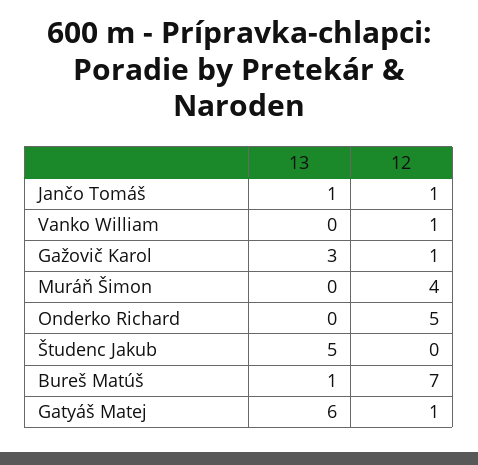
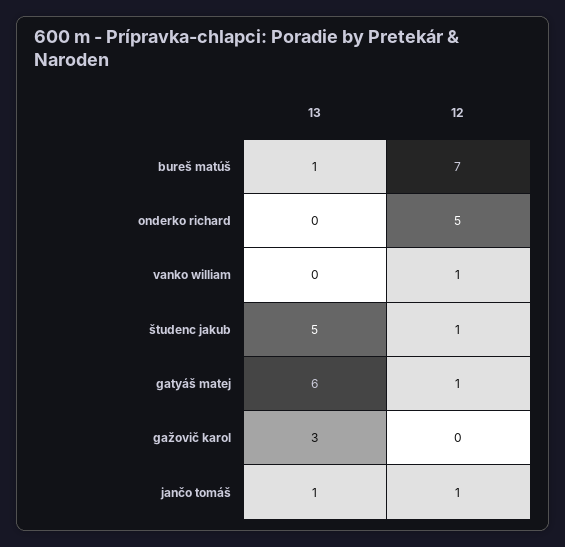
12, Gažovič Karol: 1 -> 0
13, Muráň Šimon: 0 -> none
12, Muráň Šimon: 4 -> none
12, Študenc Jakub: 0 -> 1

